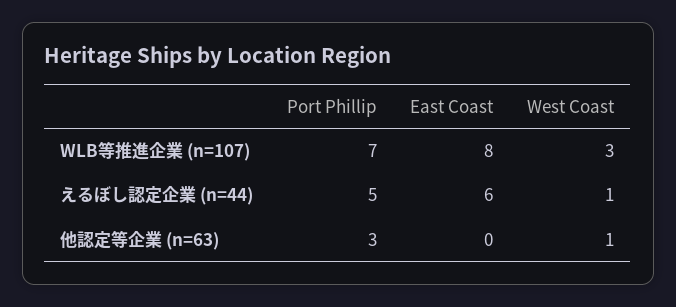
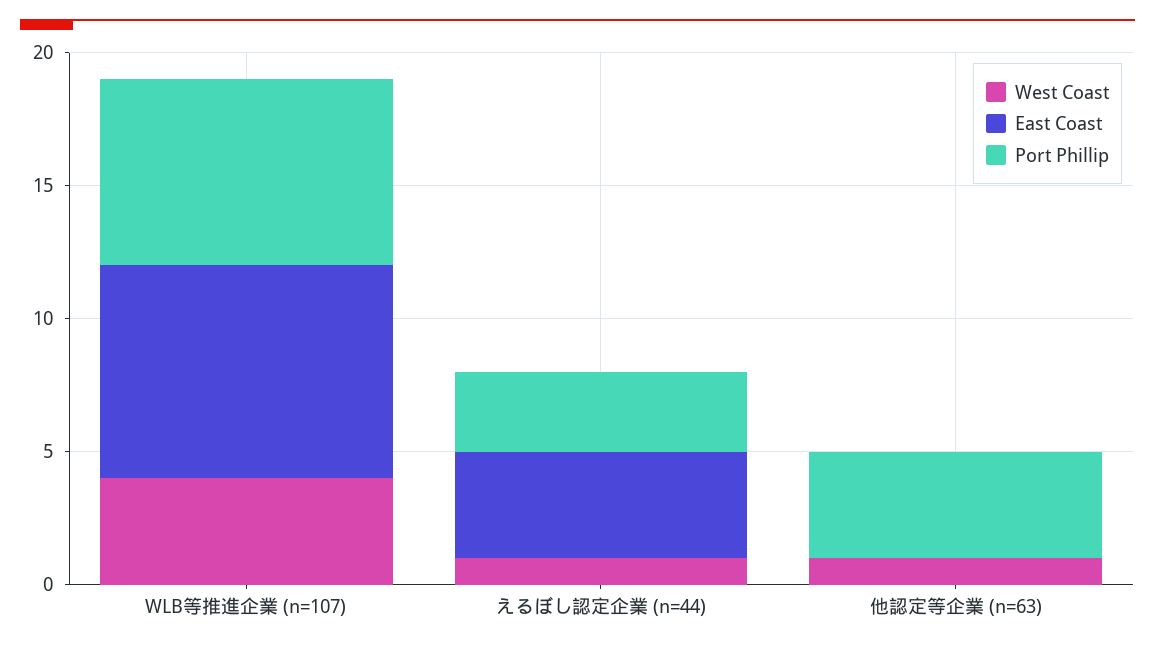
West Coast, WLB等推進企業 (n=107): 3 -> 4
Port Phillip, えるぼし認定企業 (n=44): 5 -> 3
East Coast, えるぼし認定企業 (n=44): 6 -> 4
Port Phillip, 他認定等企業 (n=63): 3 -> 4

